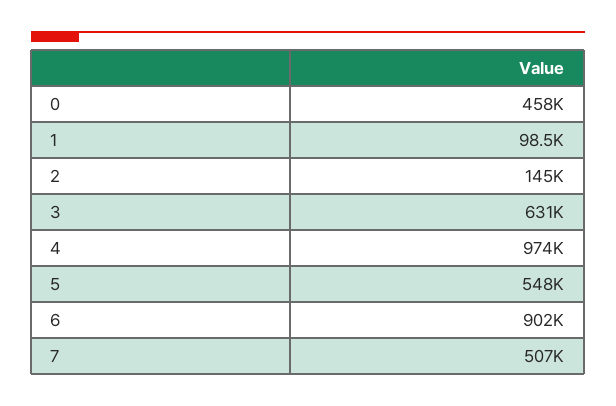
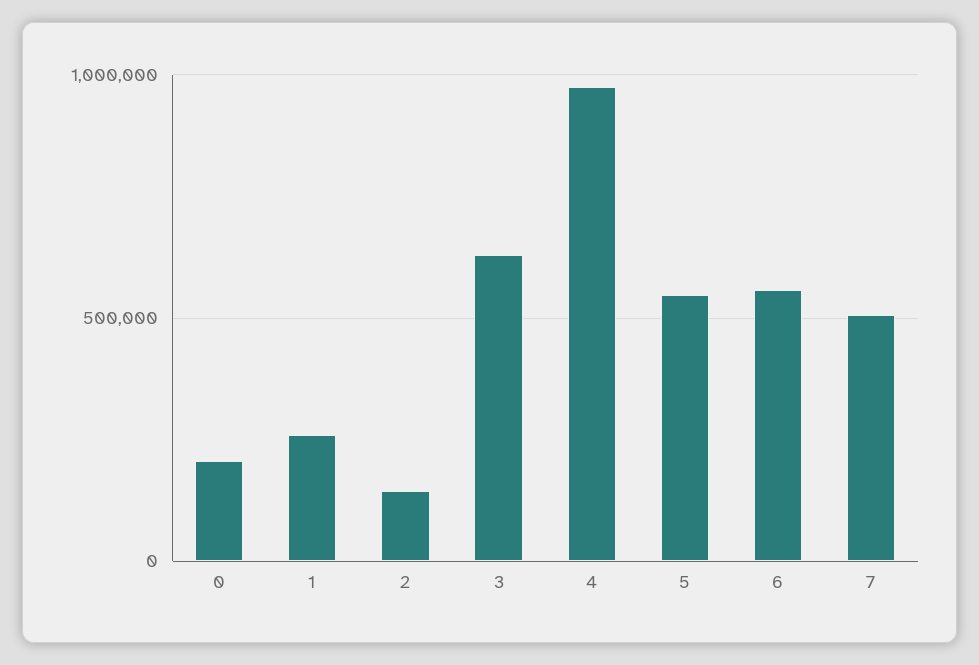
0: 458000 -> 200000
1: 98500 -> 250000
6: 902000 -> 550000

